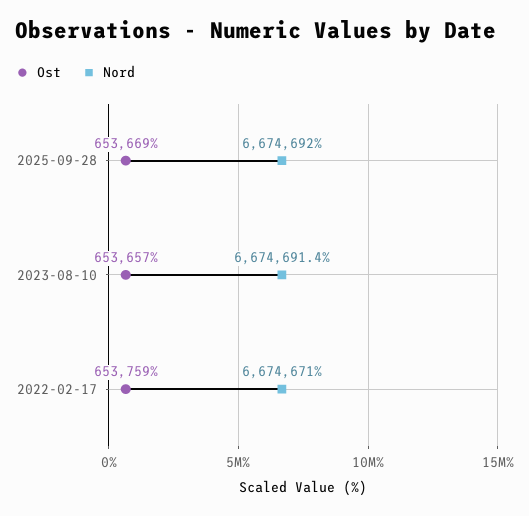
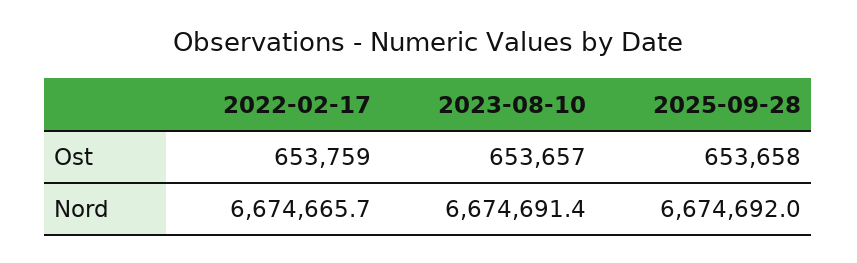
Ost, 2025-09-28: 653669 -> 653658
Nord, 2022-02-17: 6674671 -> 6674665.7

